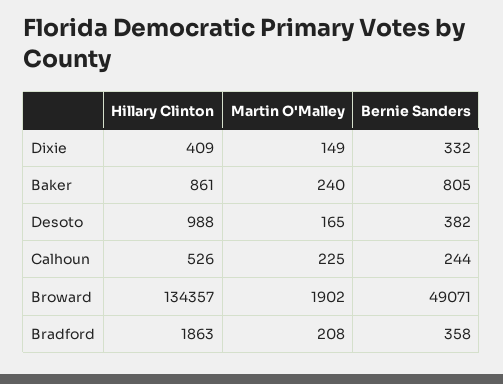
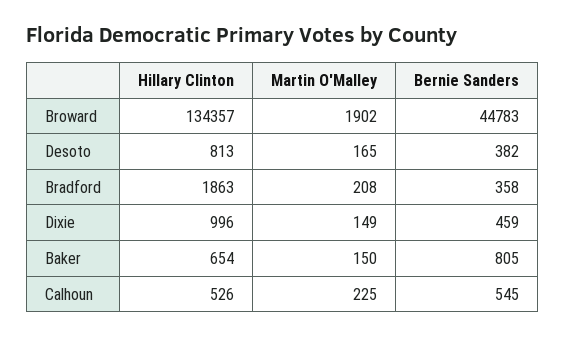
Hillary Clinton, Dixie: 409 -> 996
Bernie Sanders, Dixie: 332 -> 459
Hillary Clinton, Baker: 861 -> 654
Martin O'Malley, Baker: 240 -> 150
Hillary Clinton, Desoto: 988 -> 813
Bernie Sanders, Calhoun: 244 -> 545
Bernie Sanders, Broward: 49071 -> 44783

